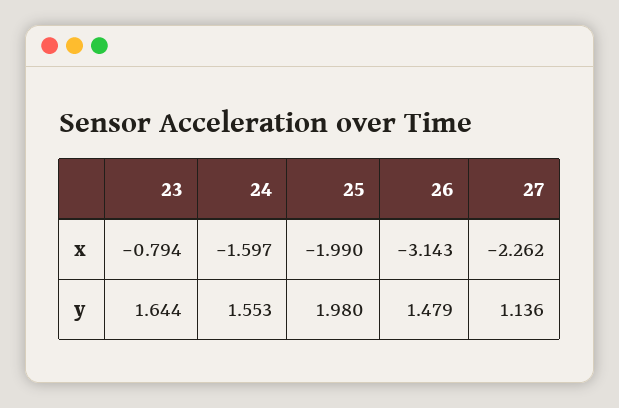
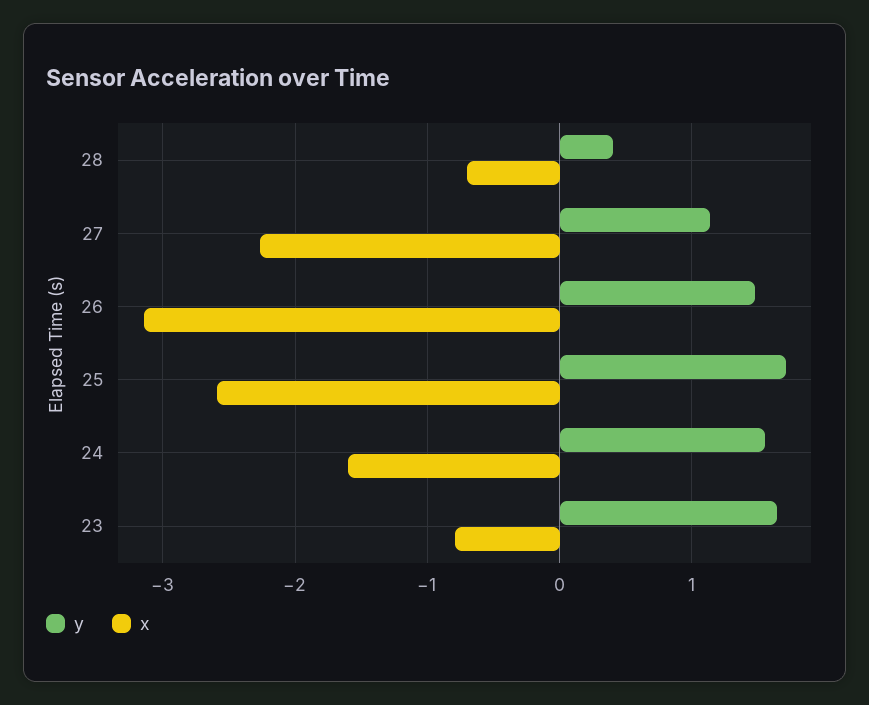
x, 25: -1.99 -> -2.6
y, 25: 1.98 -> 1.7
y, 28: none -> 0.4
x, 28: none -> -0.7

